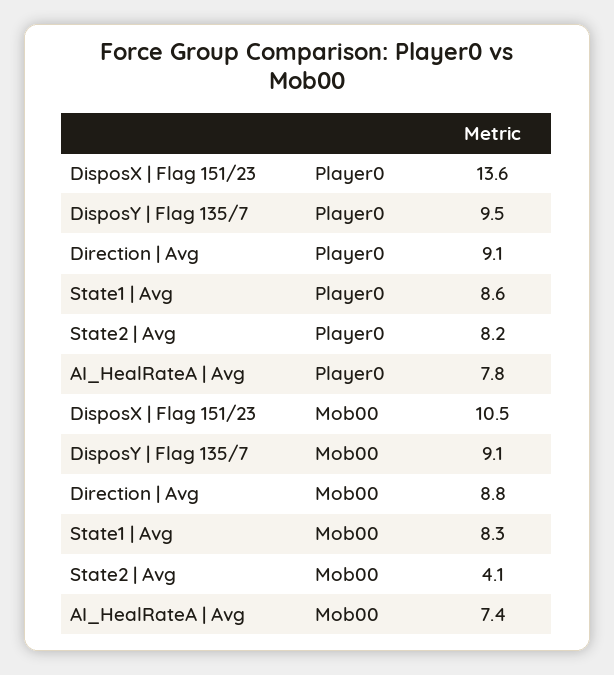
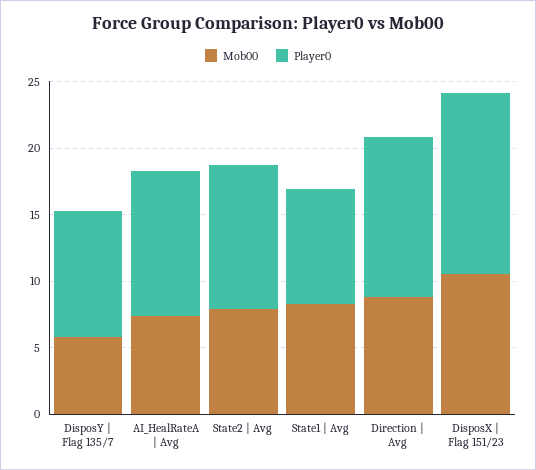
Player0, Direction | Avg: 9.1 -> 12
Player0, State2 | Avg: 8.2 -> 11
Player0, AI_HealRateA | Avg: 7.8 -> 11
Mob00, DisposY | Flag 135/7: 9.1 -> 6
Mob00, State2 | Avg: 4.1 -> 8

